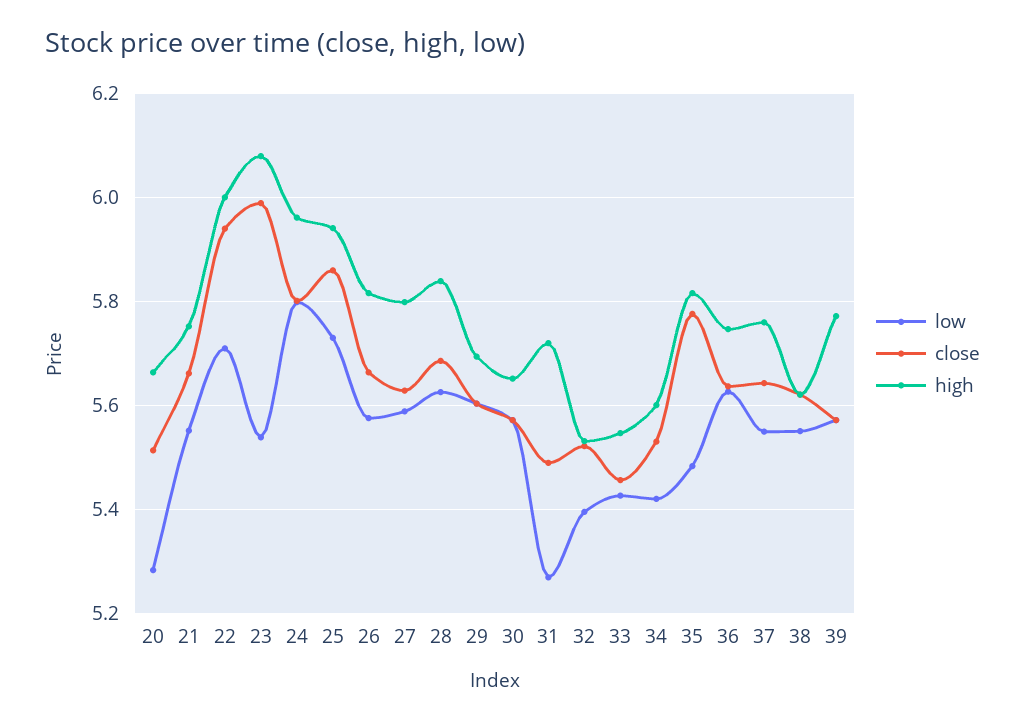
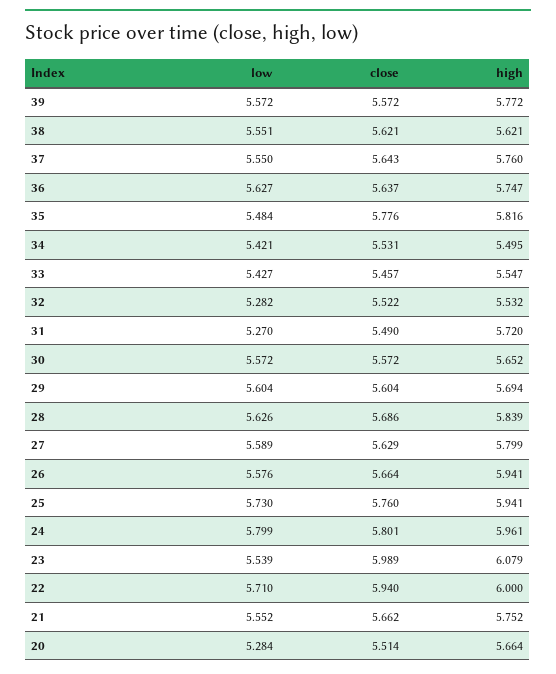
close, 25: 5.86 -> 5.76
high, 26: 5.82 -> 5.941
low, 32: 5.4 -> 5.282
high, 34: 5.6 -> 5.495

